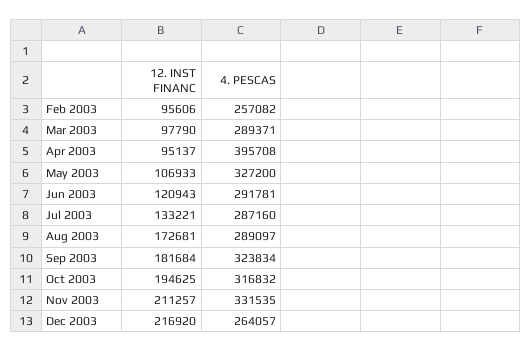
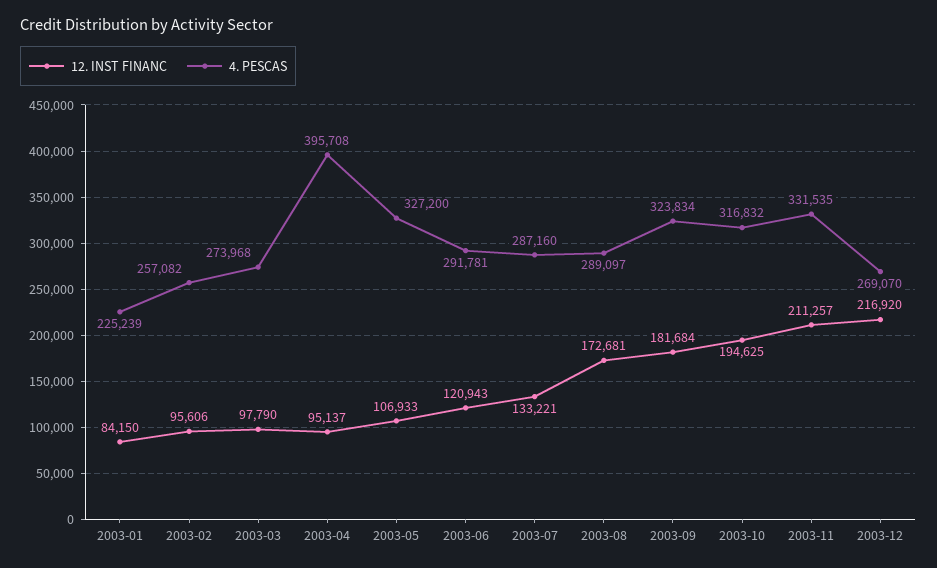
4. PESCAS, Mar 2003: 289371 -> 273968
4. PESCAS, Dec 2003: 264057 -> 269070
12. INST FINANC, 2003-01: none -> 84150
4. PESCAS, 2003-01: none -> 225239

